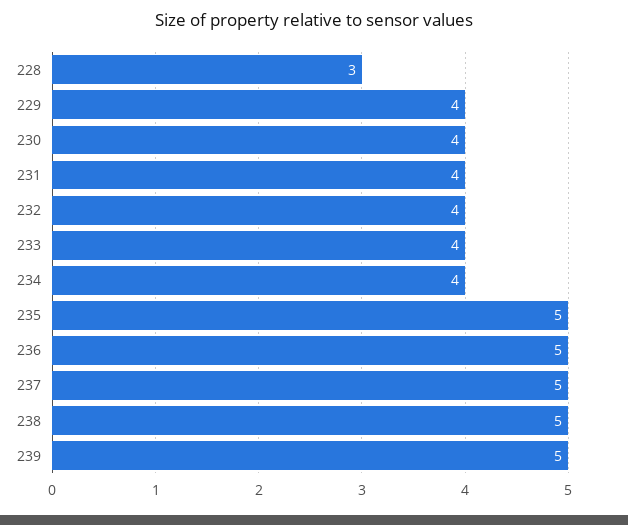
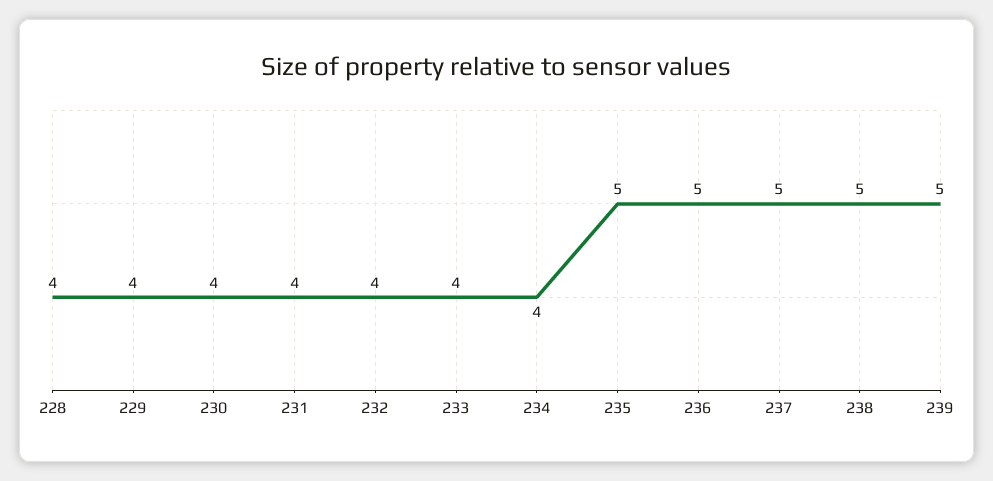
228: 3 -> 4

